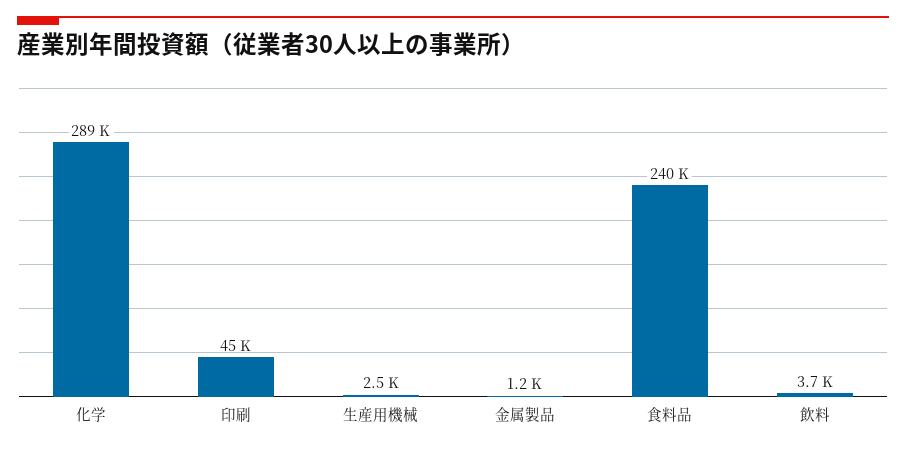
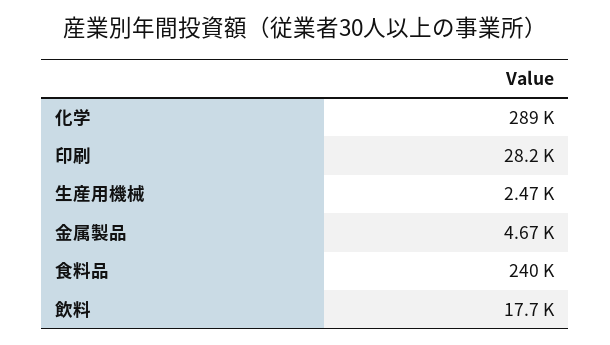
印刷: 45000 -> 28200
金属製品: 1200 -> 4670
飲料: 3700 -> 17700

